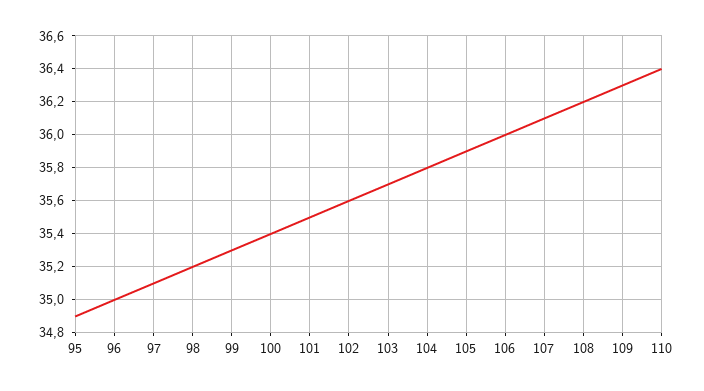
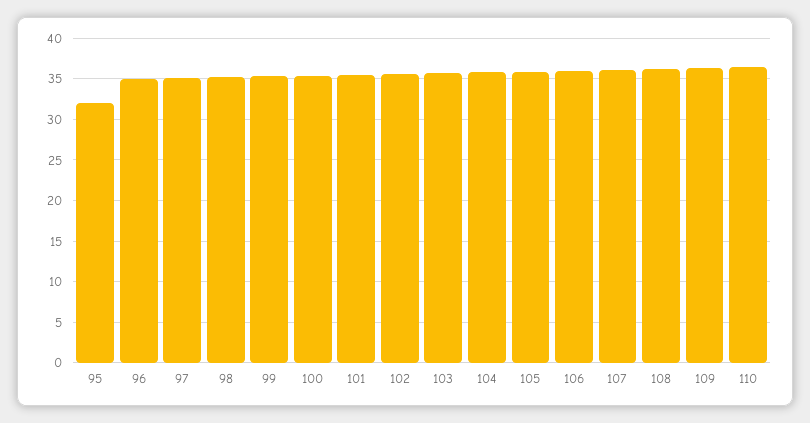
95: 34.9 -> 32

